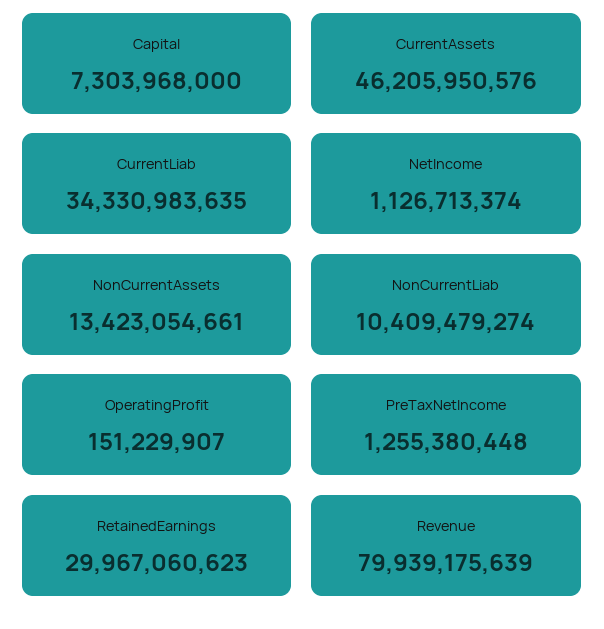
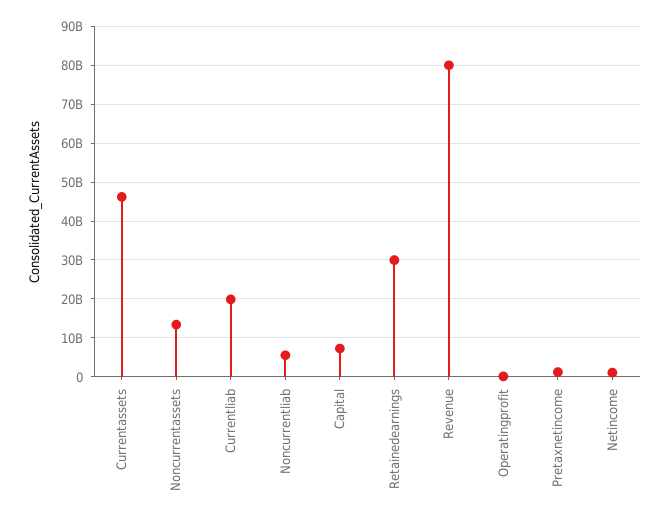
CurrentLiab: 34330983635 -> 20000000000
NonCurrentLiab: 10409479274 -> 6000000000

